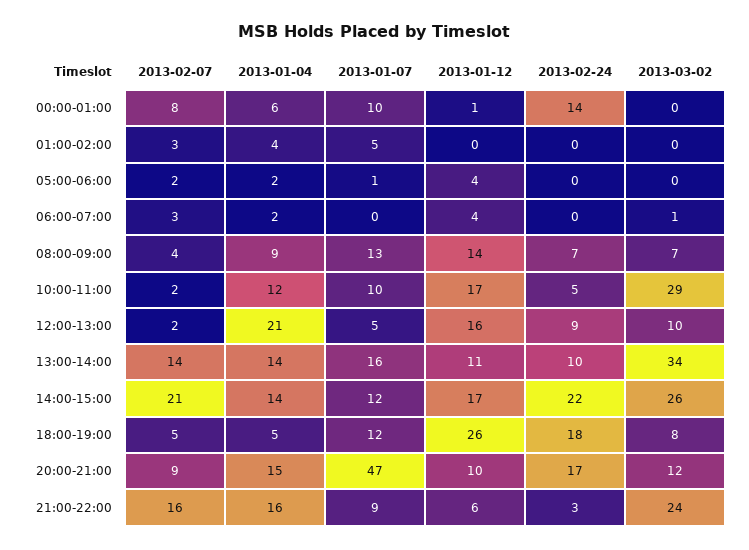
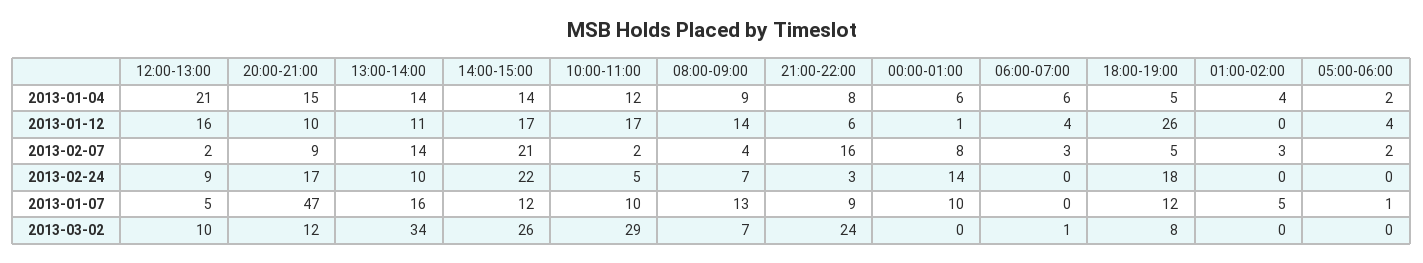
2013-01-04, 06:00-07:00: 2 -> 6
2013-01-04, 21:00-22:00: 16 -> 8

